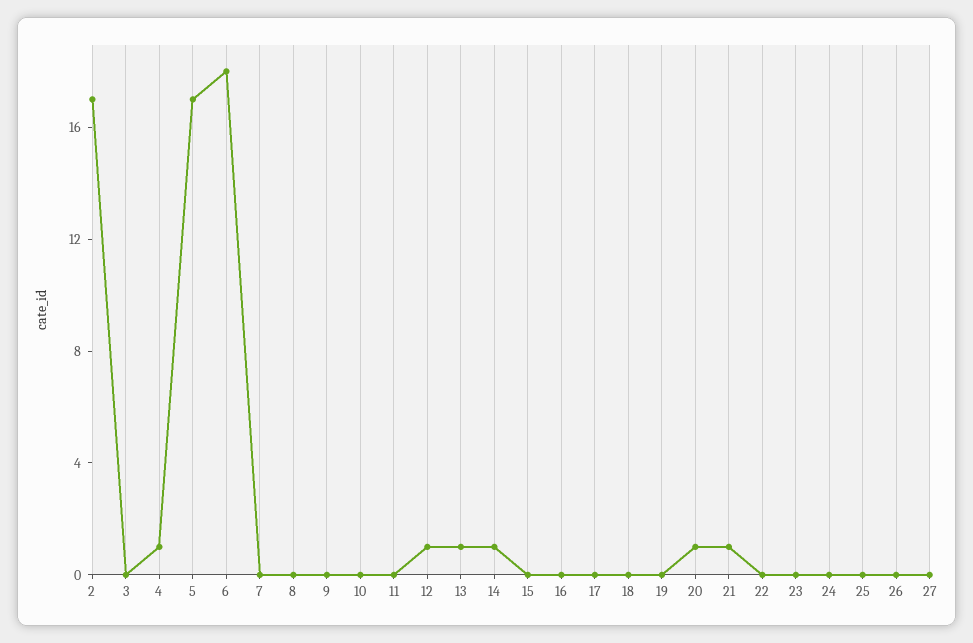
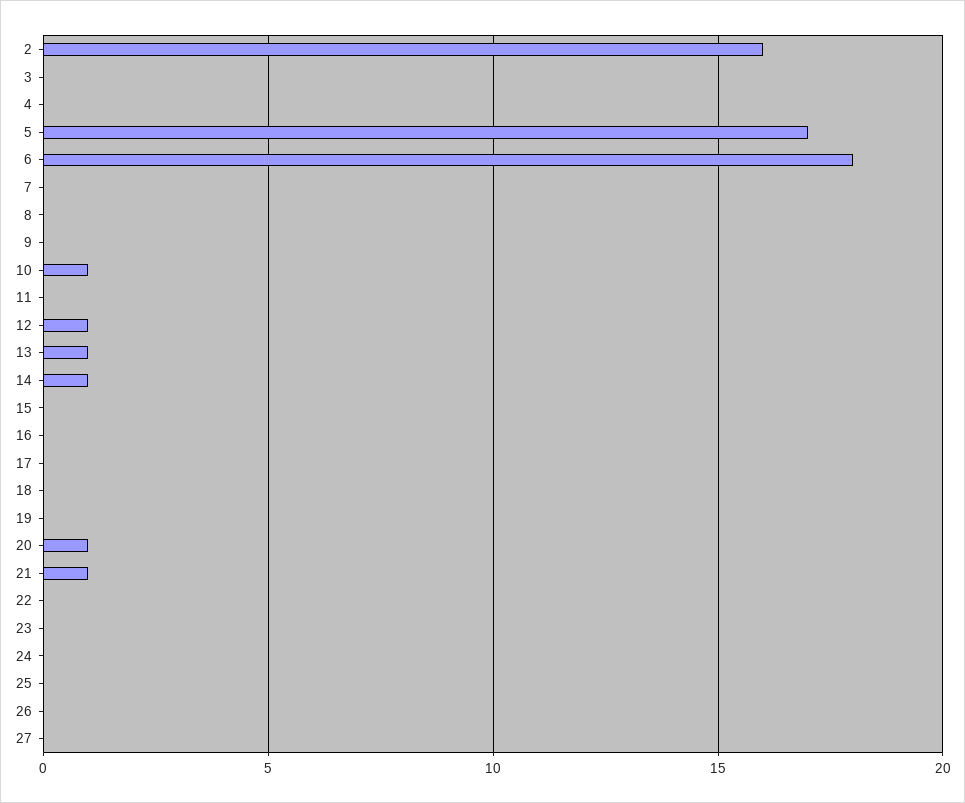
2: 17 -> 16
4: 1 -> 0
10: 0 -> 1

